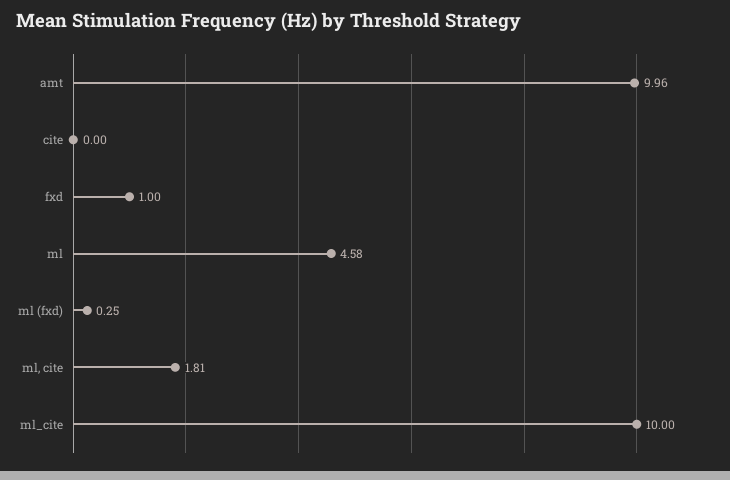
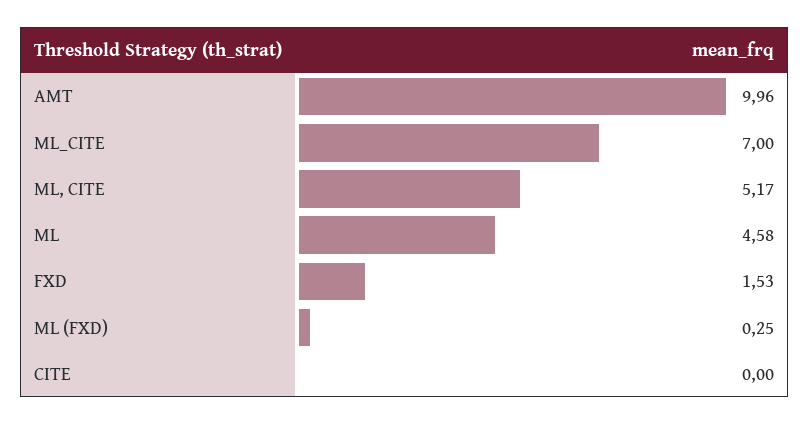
fxd: 1 -> 1.53
ml, cite: 1.81 -> 5.17
ml_cite: 10 -> 7

